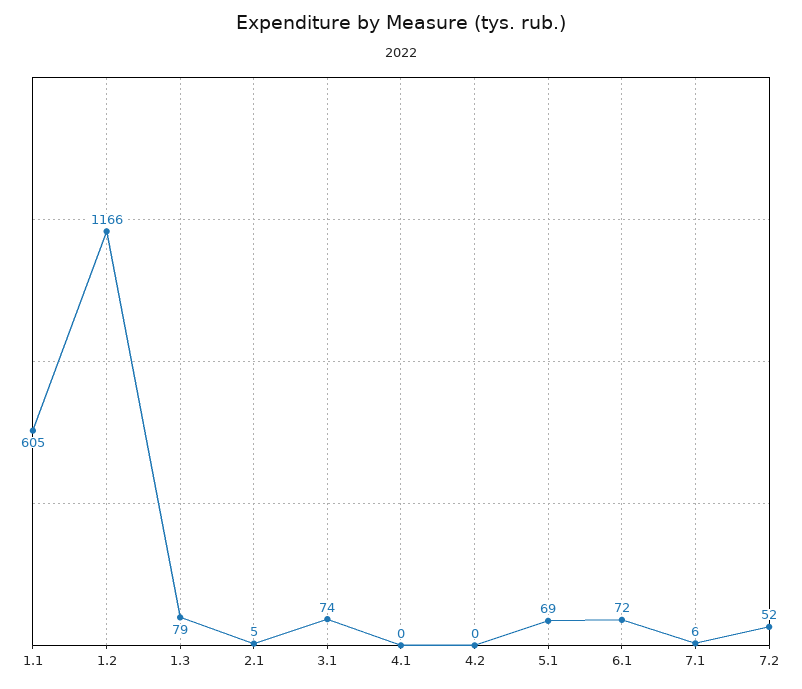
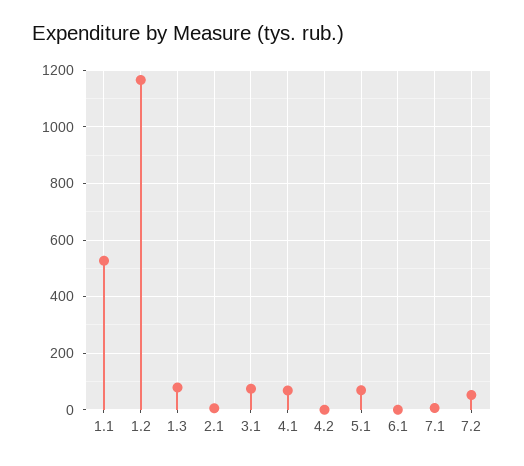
1.1: 605 -> 525
4.1: 0 -> 75
6.1: 72 -> 0

